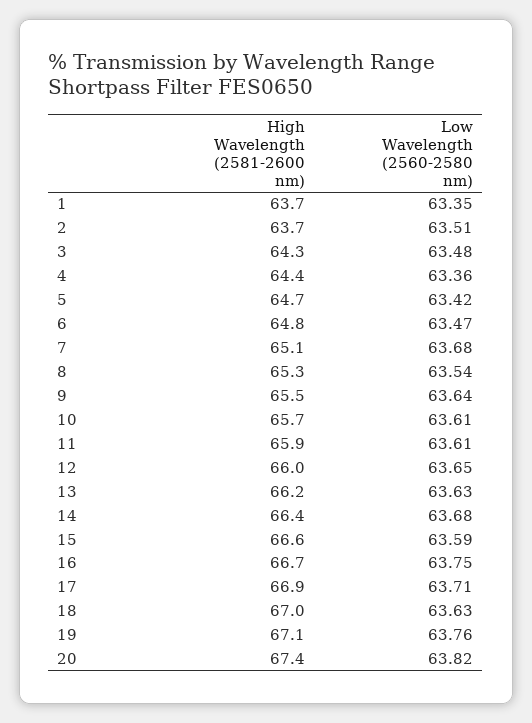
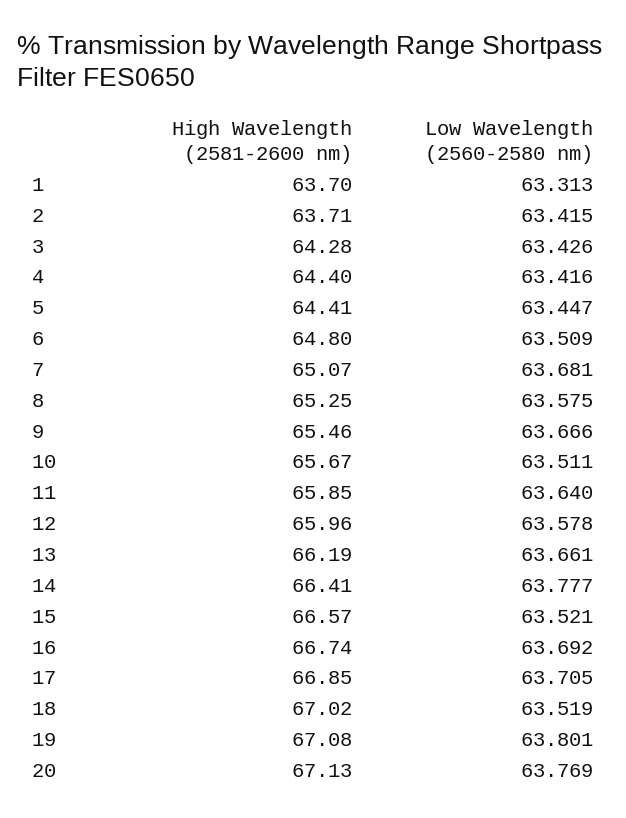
Low Wavelength (2560-2580 nm), 1: 63.35 -> 63.313
Low Wavelength (2560-2580 nm), 2: 63.51 -> 63.415
Low Wavelength (2560-2580 nm), 3: 63.48 -> 63.426
Low Wavelength (2560-2580 nm), 4: 63.36 -> 63.416
High Wavelength (2581-2600 nm), 5: 64.7 -> 64.41
Low Wavelength (2560-2580 nm), 5: 63.42 -> 63.447
Low Wavelength (2560-2580 nm), 6: 63.47 -> 63.509
Low Wavelength (2560-2580 nm), 8: 63.54 -> 63.575
Low Wavelength (2560-2580 nm), 9: 63.64 -> 63.666
Low Wavelength (2560-2580 nm), 10: 63.61 -> 63.511
Low Wavelength (2560-2580 nm), 11: 63.61 -> 63.64
Low Wavelength (2560-2580 nm), 12: 63.65 -> 63.578
Low Wavelength (2560-2580 nm), 13: 63.63 -> 63.661
Low Wavelength (2560-2580 nm), 14: 63.68 -> 63.777
Low Wavelength (2560-2580 nm), 15: 63.59 -> 63.521
Low Wavelength (2560-2580 nm), 16: 63.75 -> 63.692
Low Wavelength (2560-2580 nm), 18: 63.63 -> 63.519
Low Wavelength (2560-2580 nm), 19: 63.76 -> 63.801
High Wavelength (2581-2600 nm), 20: 67.4 -> 67.13
Low Wavelength (2560-2580 nm), 20: 63.82 -> 63.769

